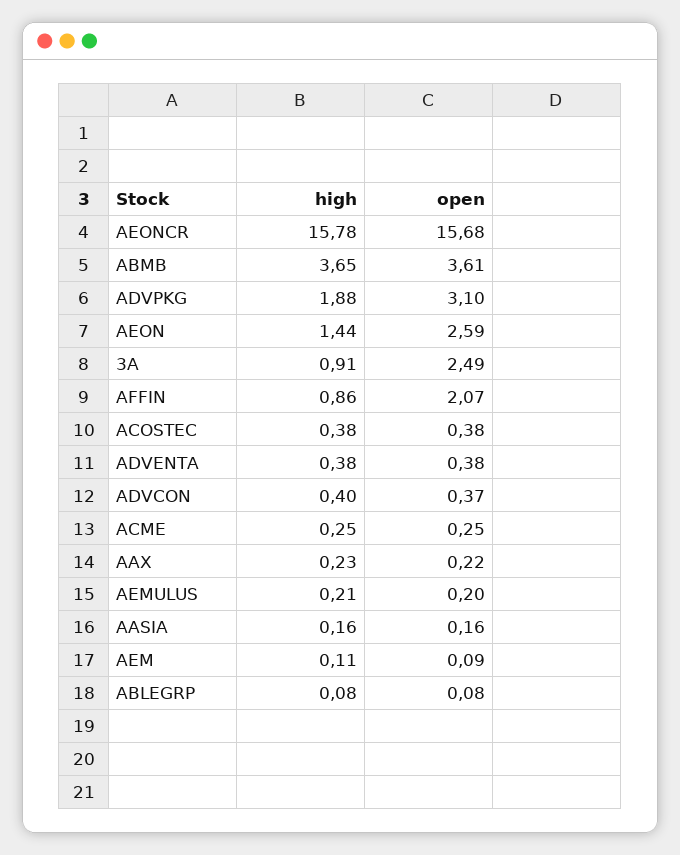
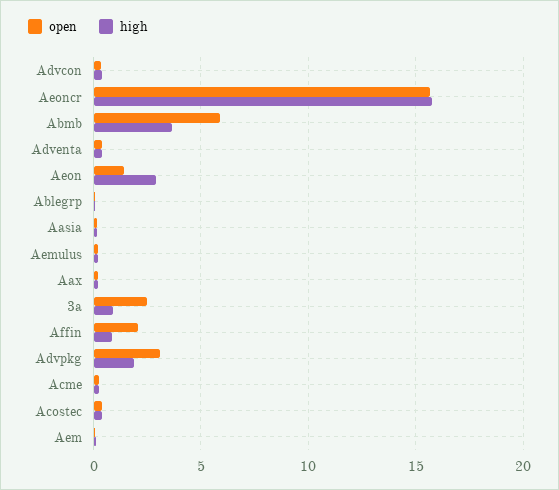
open, ABMB: 3.61 -> 6
high, AEON: 1.44 -> 3
open, AEON: 2.59 -> 1.5

